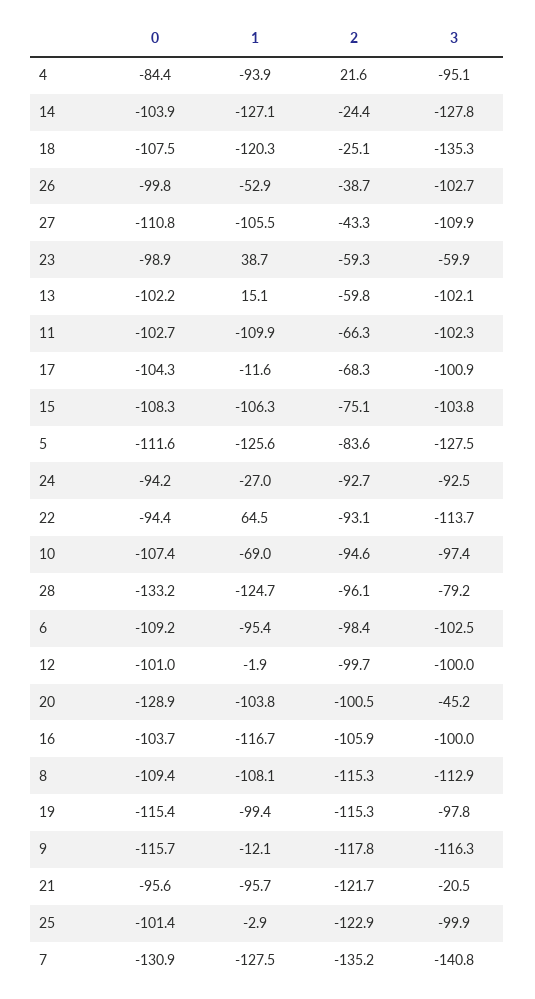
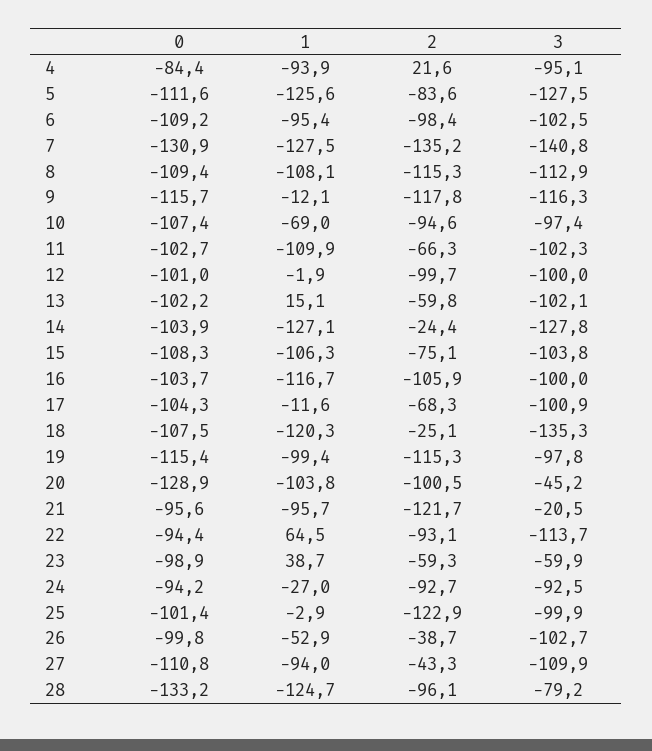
1, 27: -105.5 -> -94

